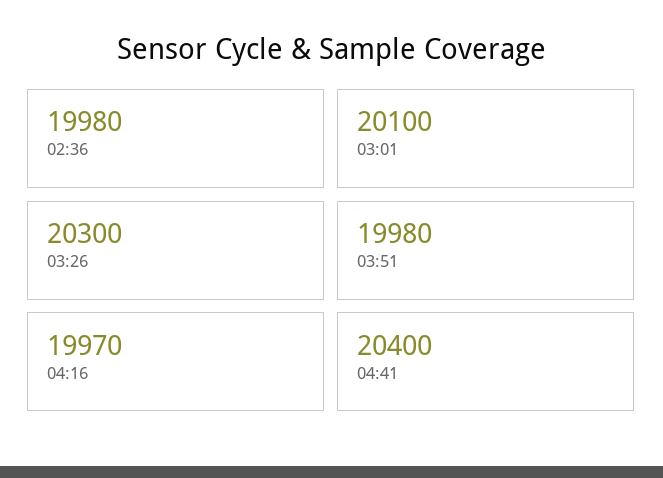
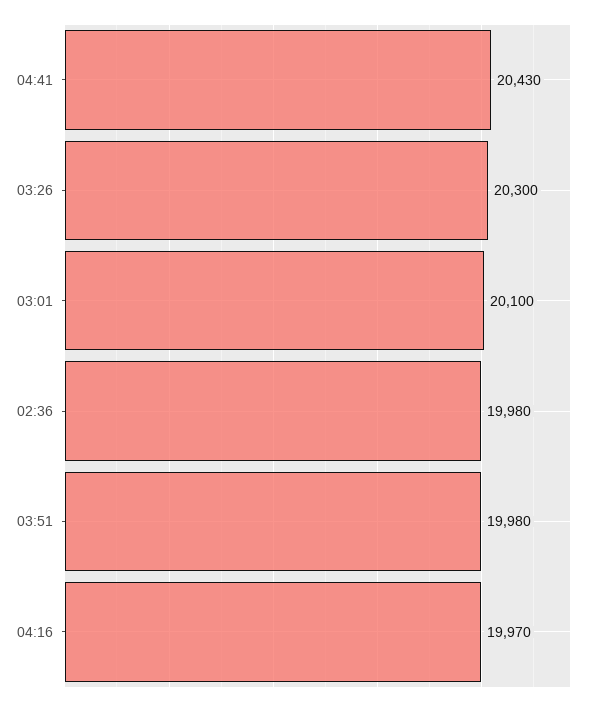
04:41: 20400 -> 20430

